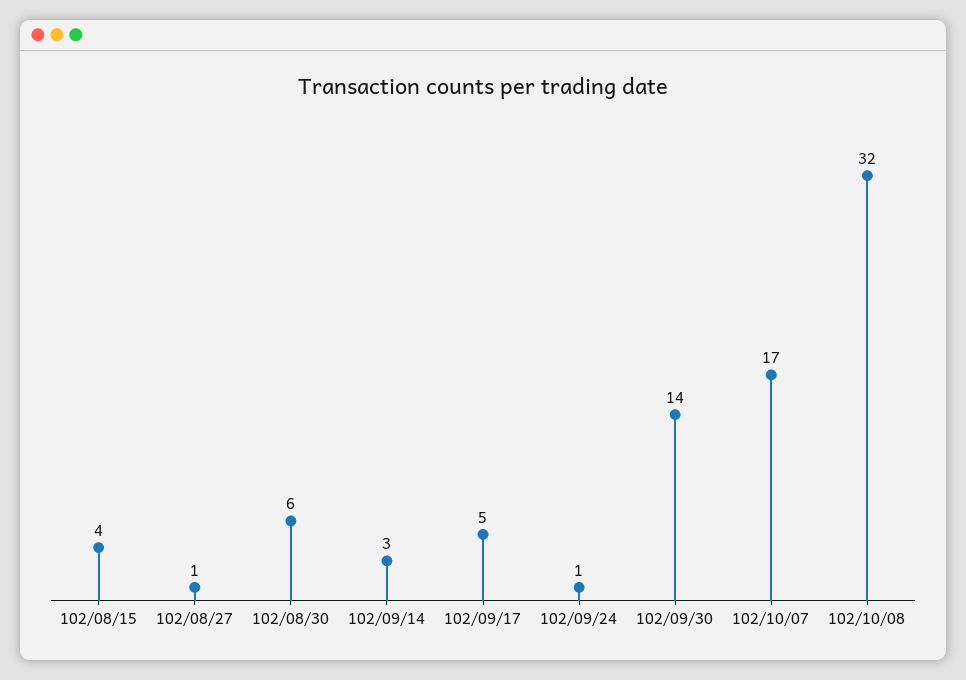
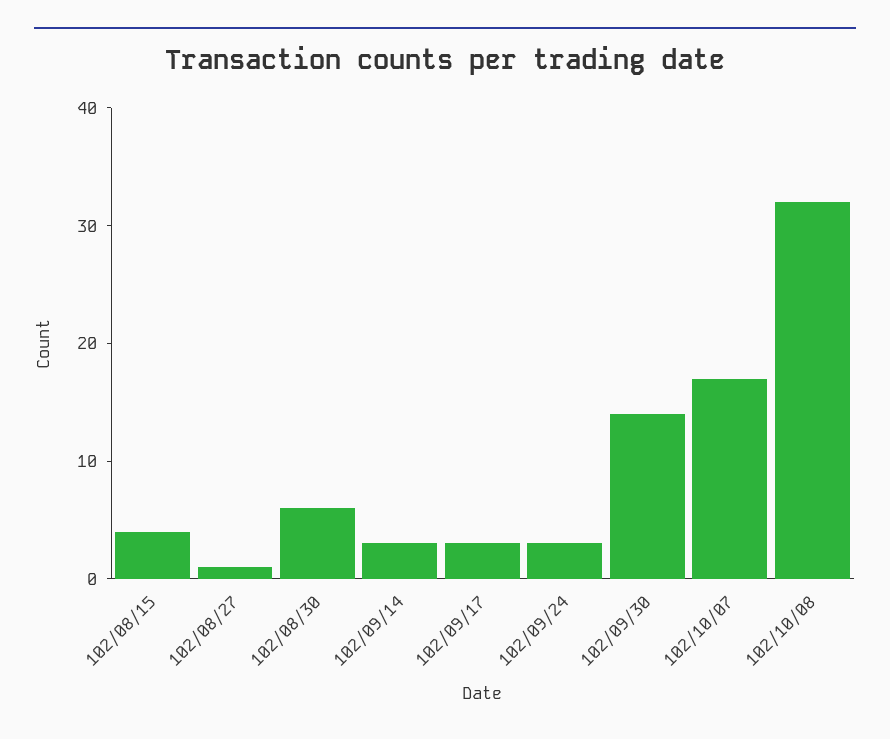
102/09/17: 5 -> 3
102/09/24: 1 -> 3

